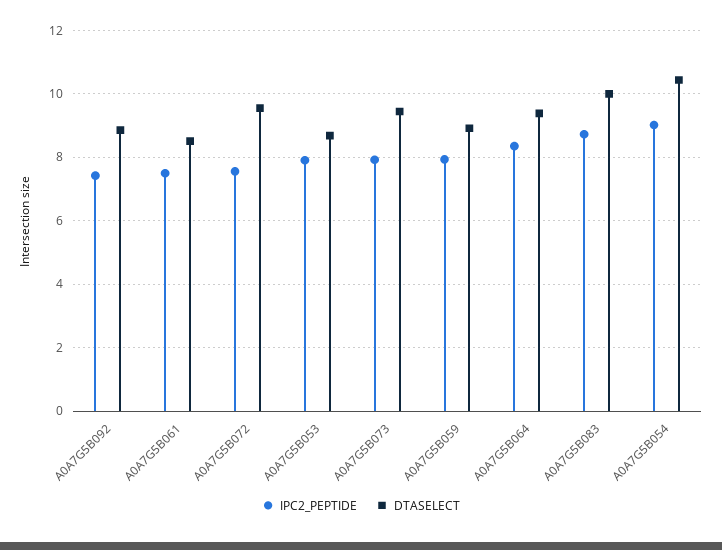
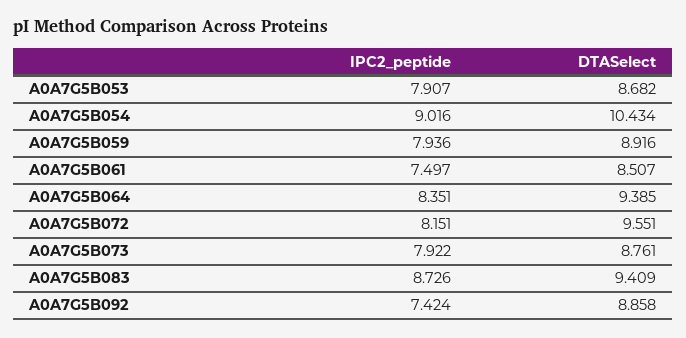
IPC2_PEPTIDE, A0A7G5B072: 7.6 -> 8.151
DTASELECT, A0A7G5B073: 9.4 -> 8.761
DTASELECT, A0A7G5B083: 10 -> 9.409

